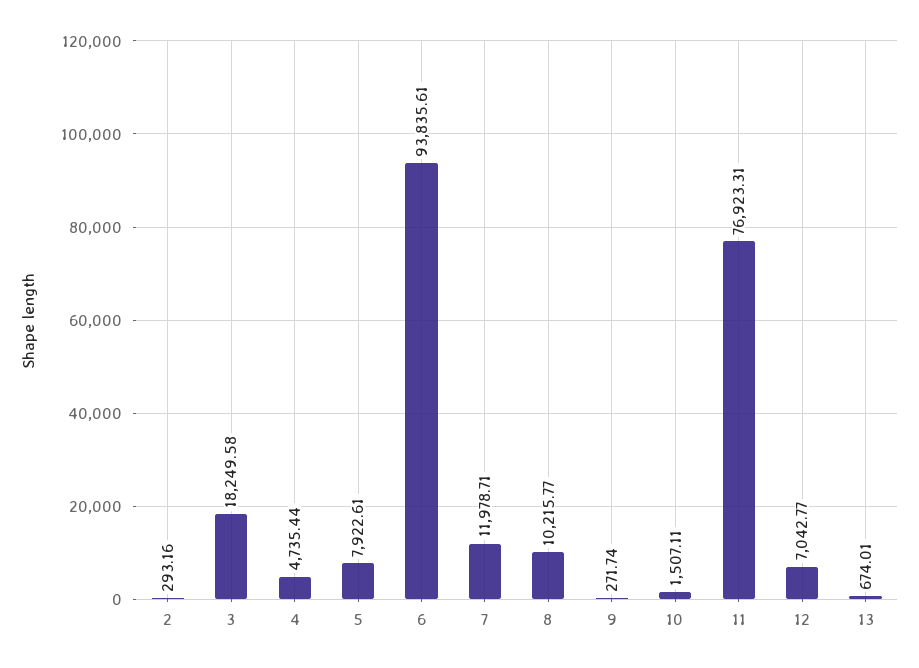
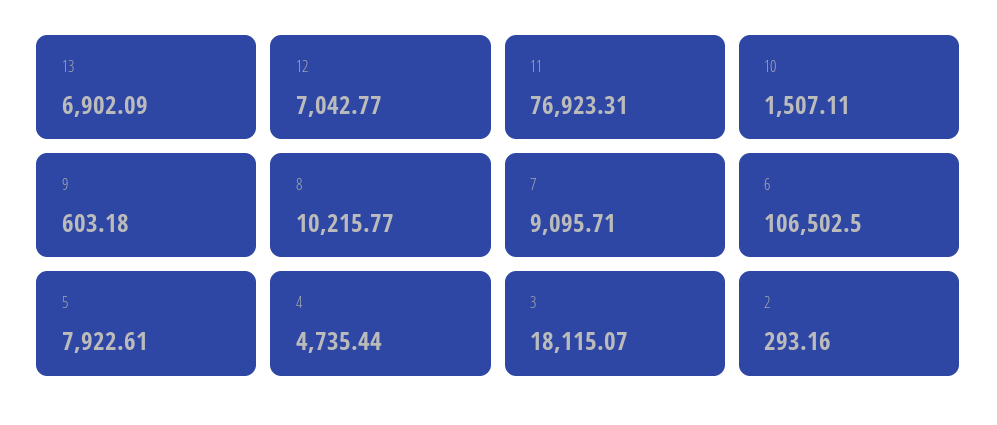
3: 18249.58 -> 18115.07
6: 93835.61 -> 106502.5
7: 11978.71 -> 9095.71
9: 271.74 -> 603.18
13: 674.01 -> 6902.09

